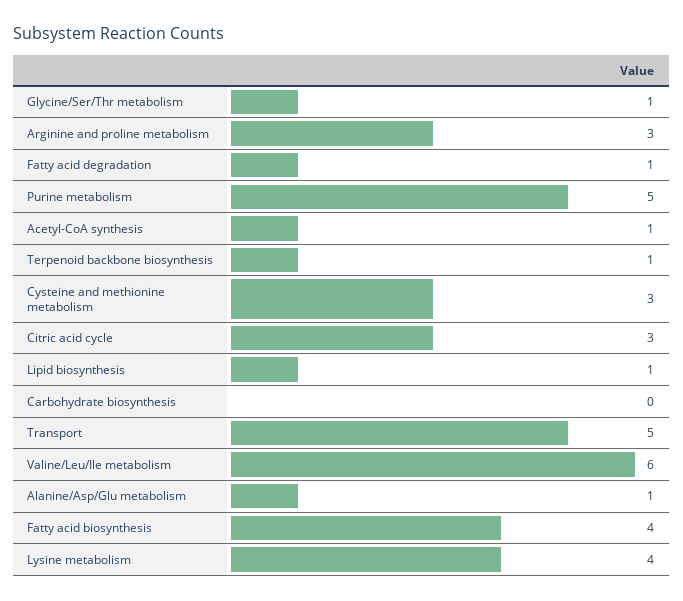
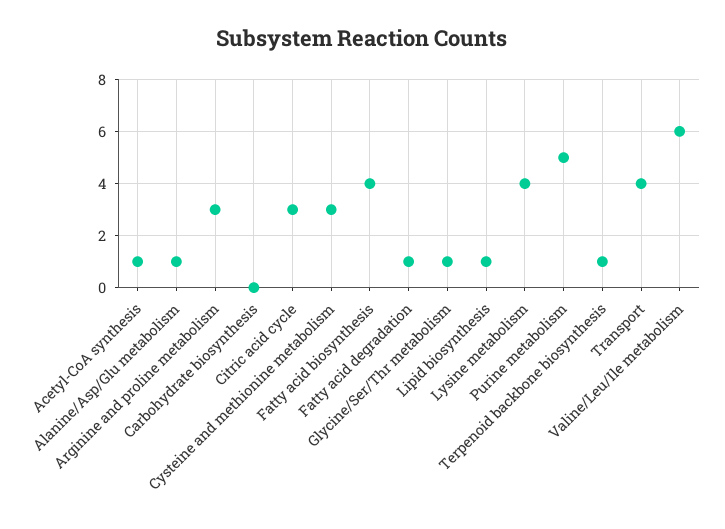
Transport: 5 -> 4

